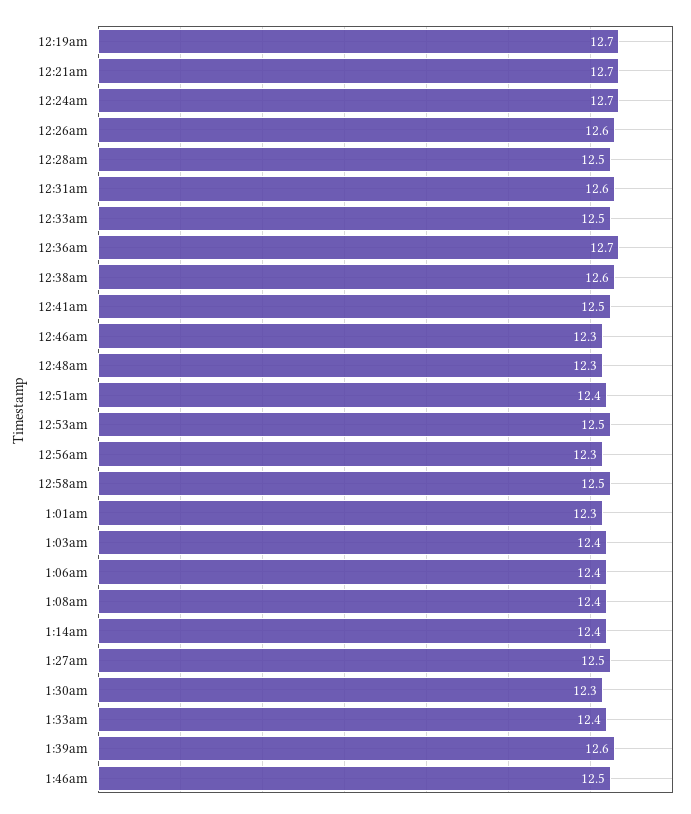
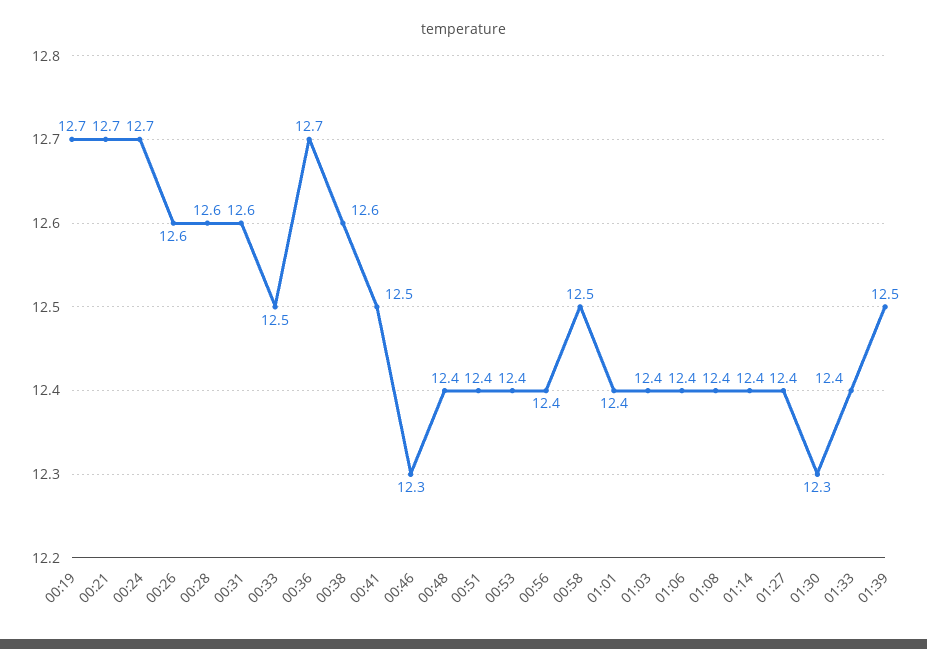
12:28am: 12.5 -> 12.6
12:48am: 12.3 -> 12.4
12:53am: 12.5 -> 12.4
12:56am: 12.3 -> 12.4
1:01am: 12.3 -> 12.4
1:27am: 12.5 -> 12.4
1:39am: 12.6 -> 12.5
1:46am: 12.5 -> none

